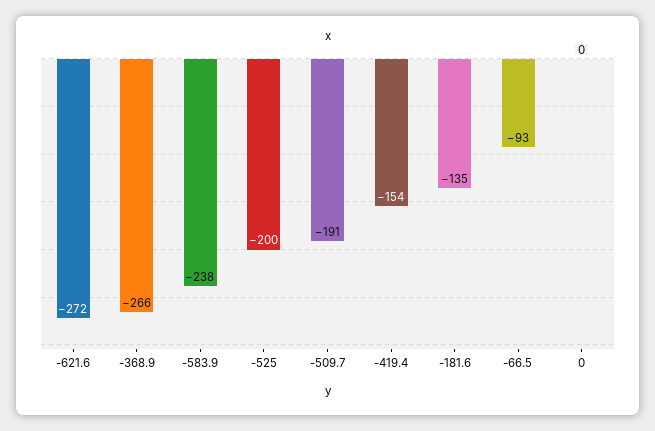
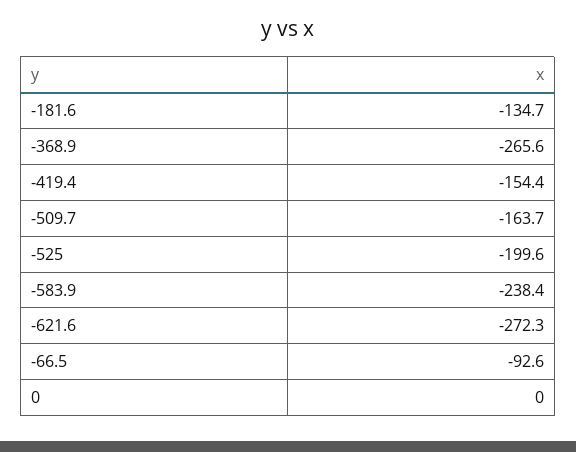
-509.7: -191 -> -163.7

